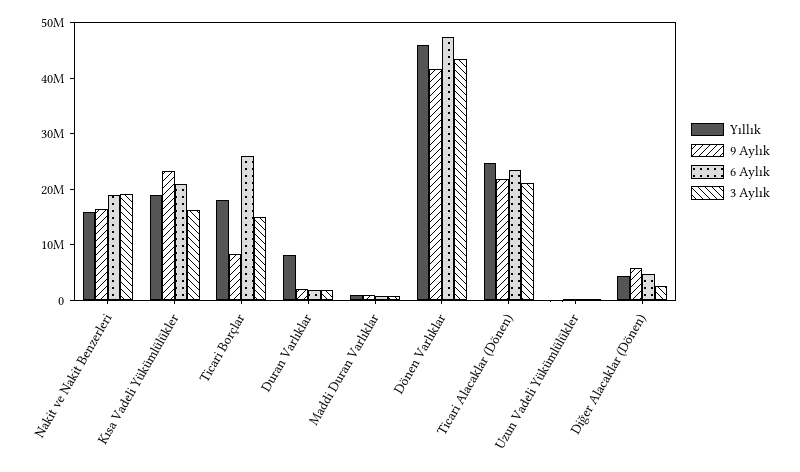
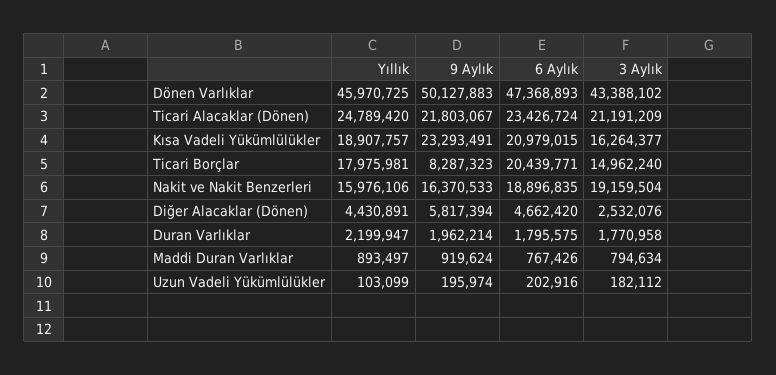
6 Aylık, Ticari Borçlar: 26000000 -> 20439771
Yıllık, Duran Varlıklar: 8000000 -> 2199947
9 Aylık, Dönen Varlıklar: 42000000 -> 50127883

